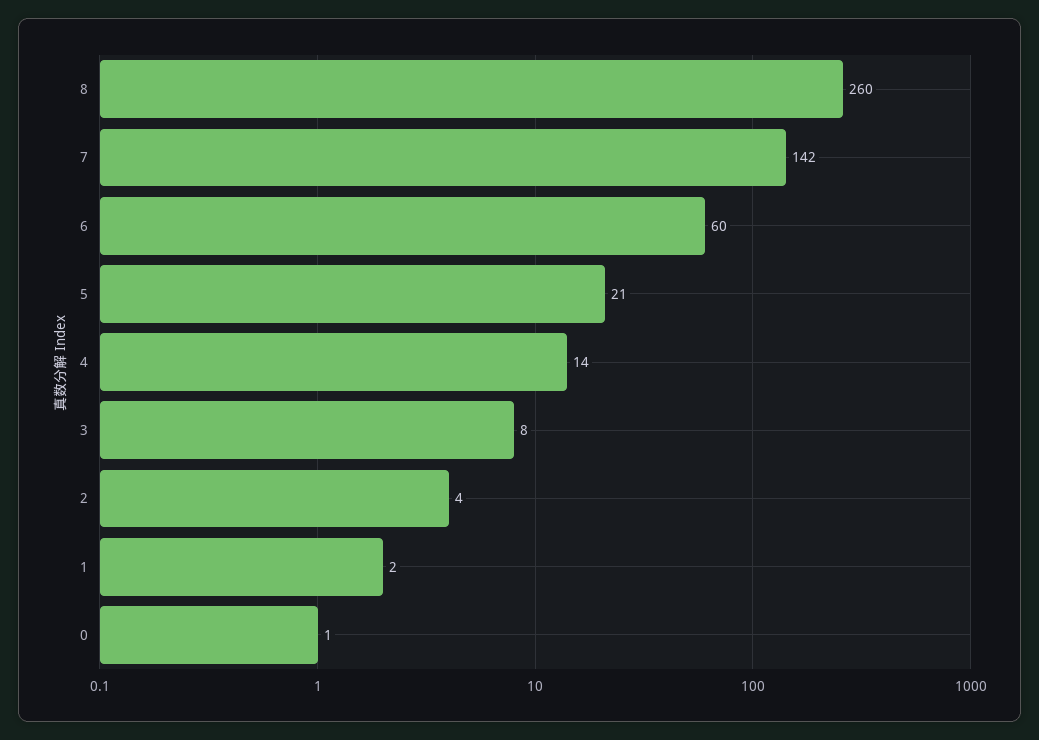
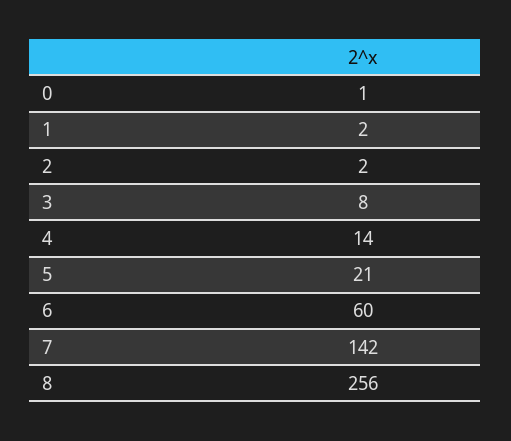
8: 260 -> 256
2: 4 -> 2

